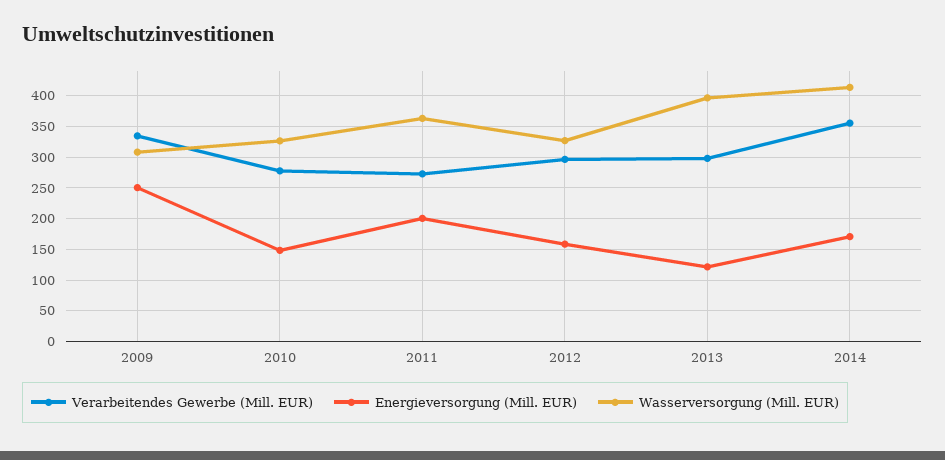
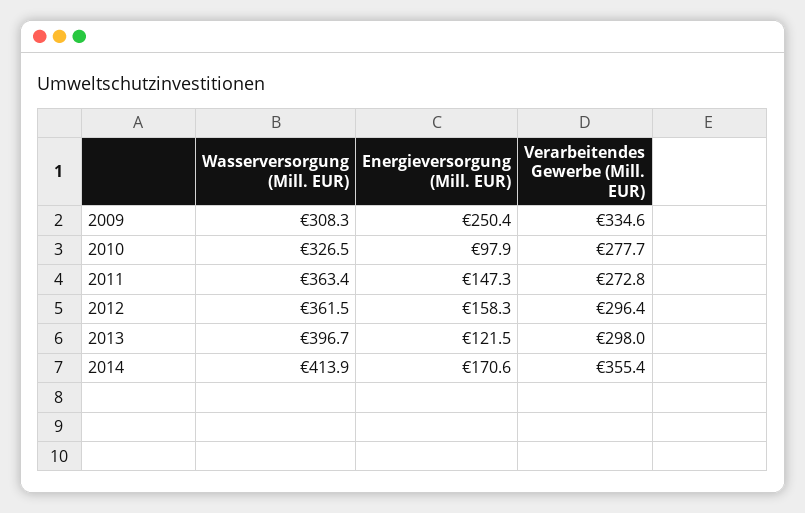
Energieversorgung (Mill. EUR), 2010: 150 -> 97.9
Energieversorgung (Mill. EUR), 2011: 200 -> 147.3
Wasserversorgung (Mill. EUR), 2012: 330 -> 361.5

